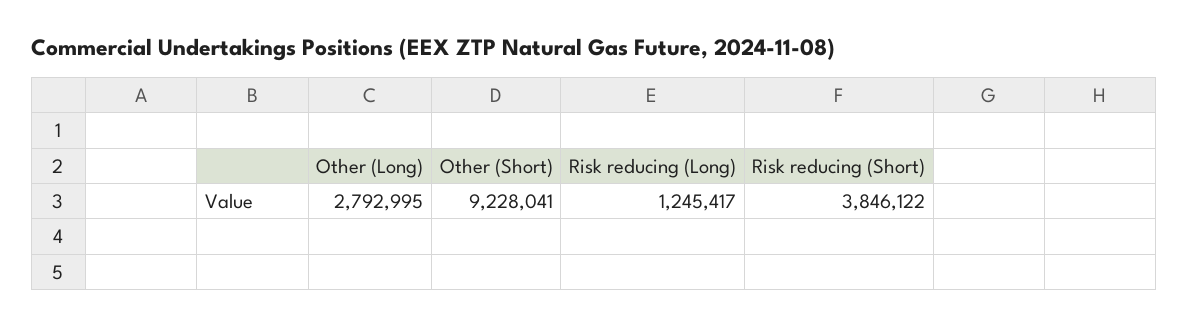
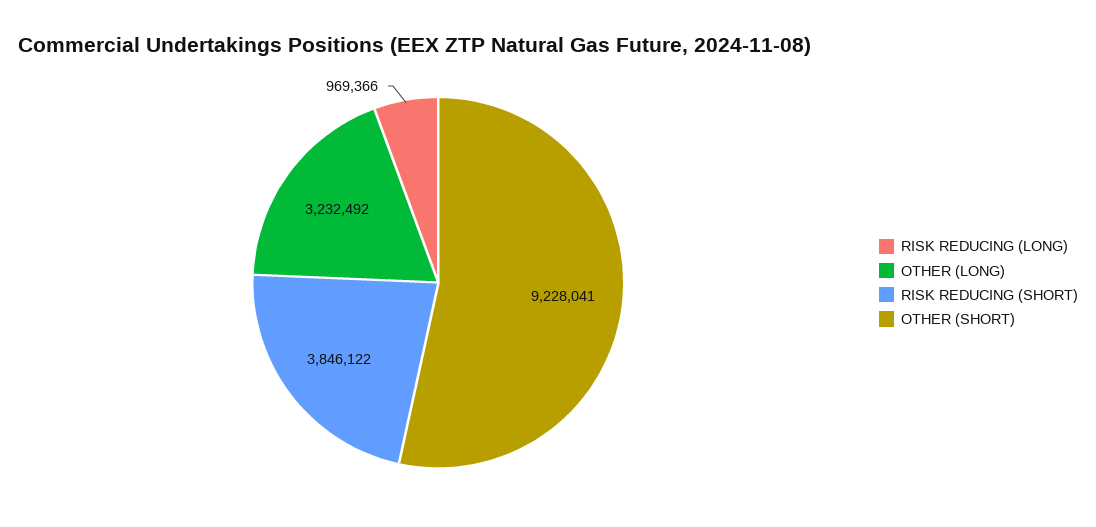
Other (Long): 2792995 -> 3232492
Risk reducing (Long): 1245417 -> 969366

